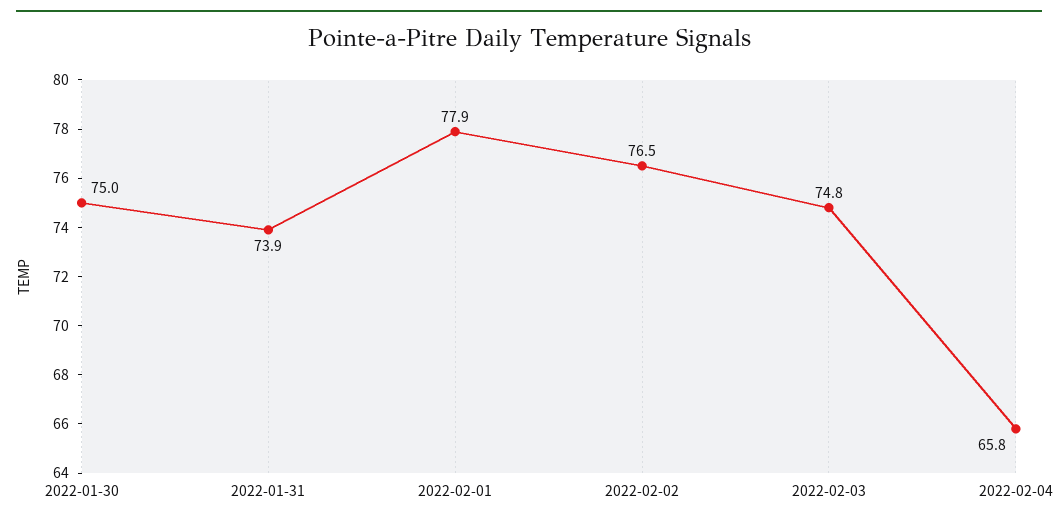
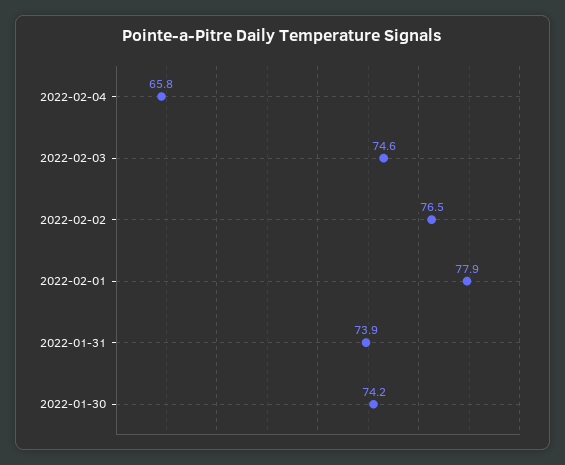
2022-01-30: 75 -> 74.2
2022-02-03: 74.8 -> 74.6

